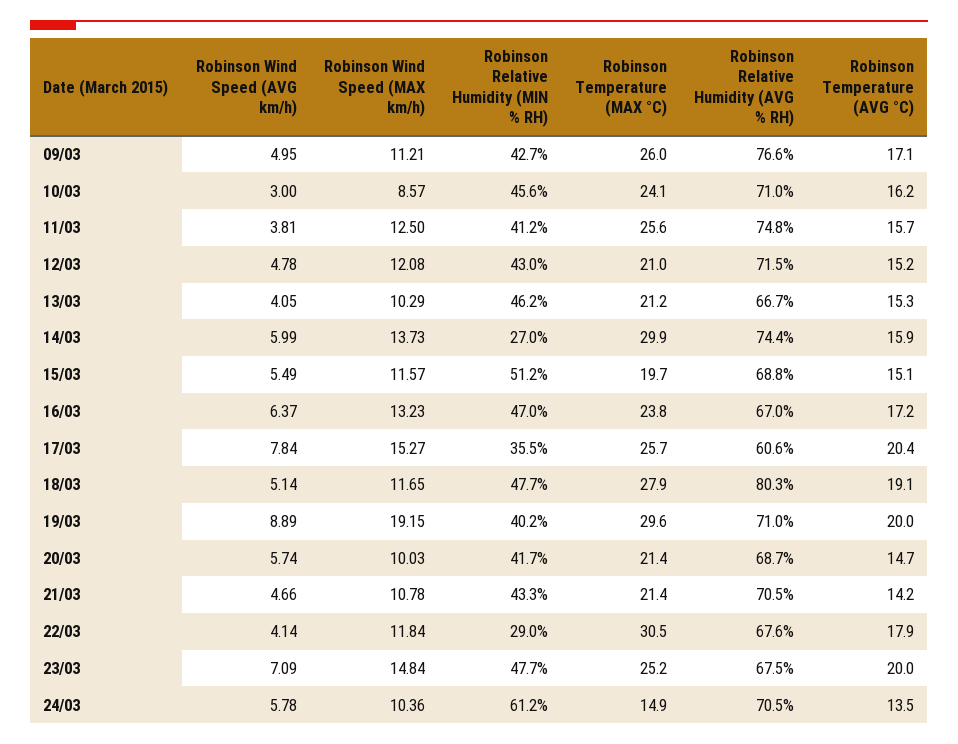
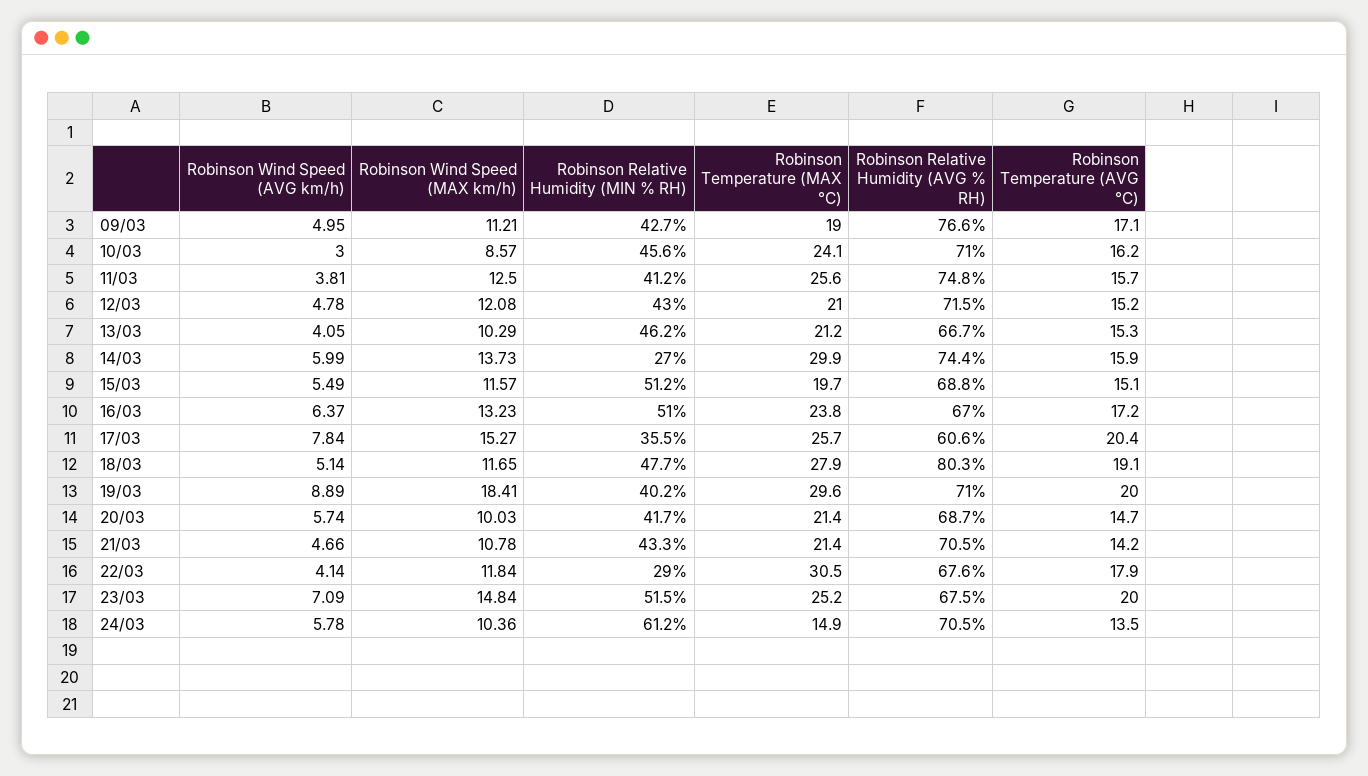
Robinson Temperature (MAX °C), 09/03: 26 -> 19
Robinson Relative Humidity (MIN % RH), 16/03: 47 -> 51
Robinson Wind Speed (MAX km/h), 19/03: 19.15 -> 18.41
Robinson Relative Humidity (MIN % RH), 23/03: 47.7 -> 51.5

